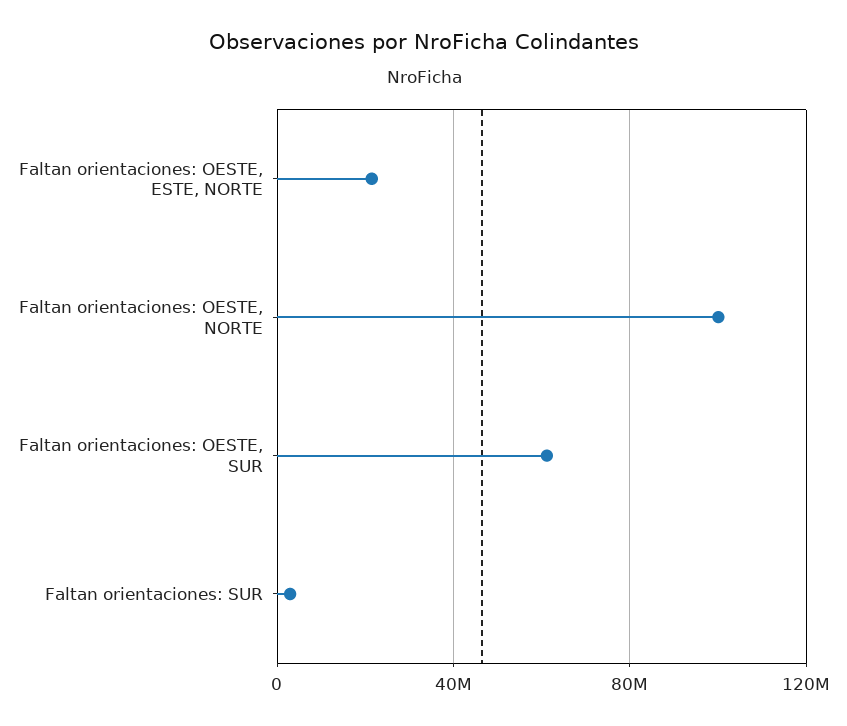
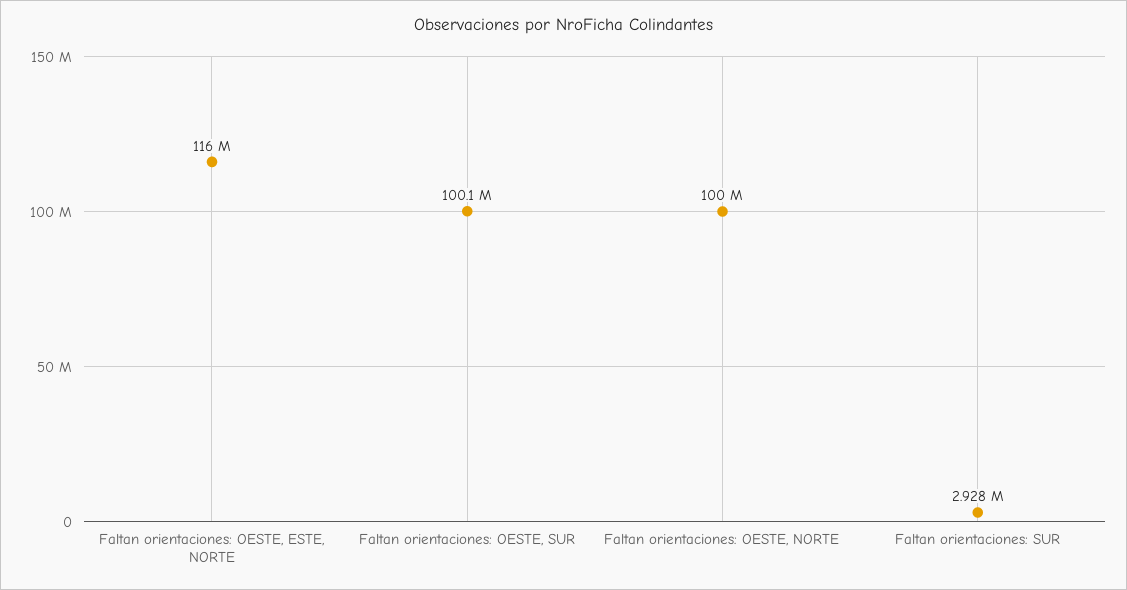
Faltan orientaciones: OESTE, ESTE, NORTE: 20000000 -> 116000000
Faltan orientaciones: OESTE, SUR: 60000000 -> 100100000

